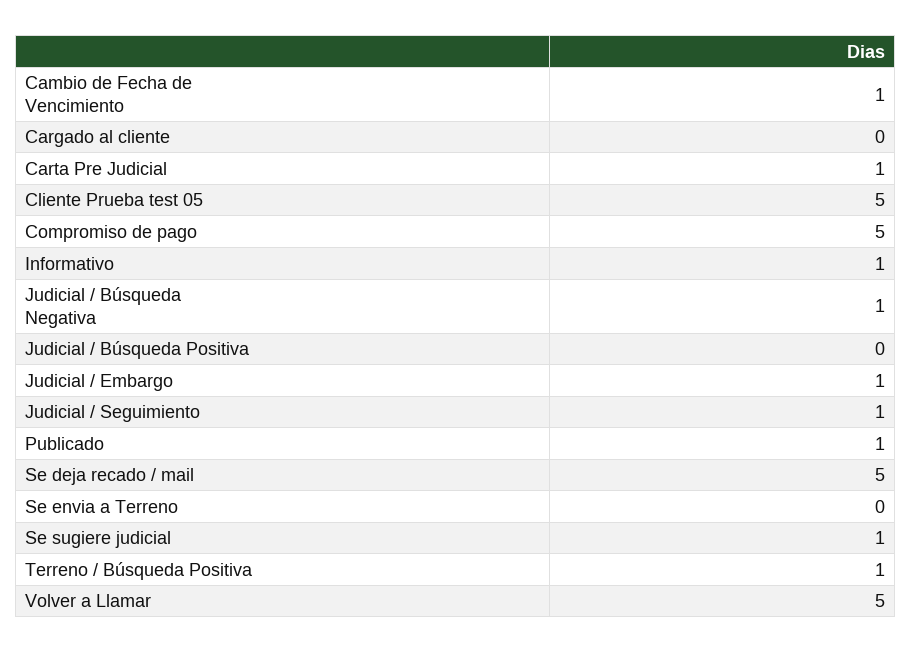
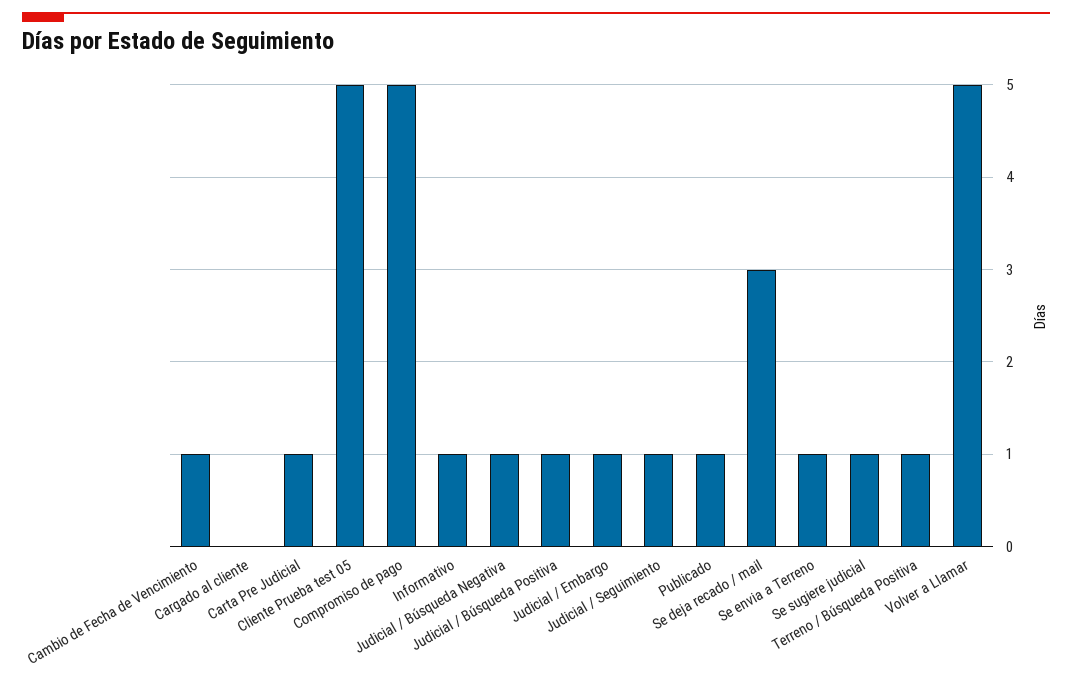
Judicial / Búsqueda Positiva: 0 -> 1
Se deja recado / mail: 5 -> 3
Se envia a Terreno: 0 -> 1

